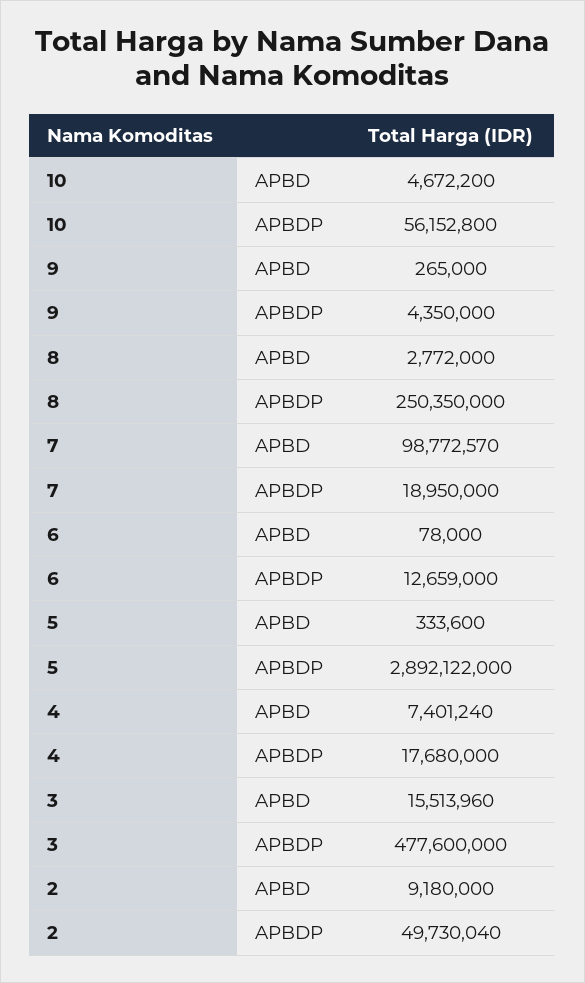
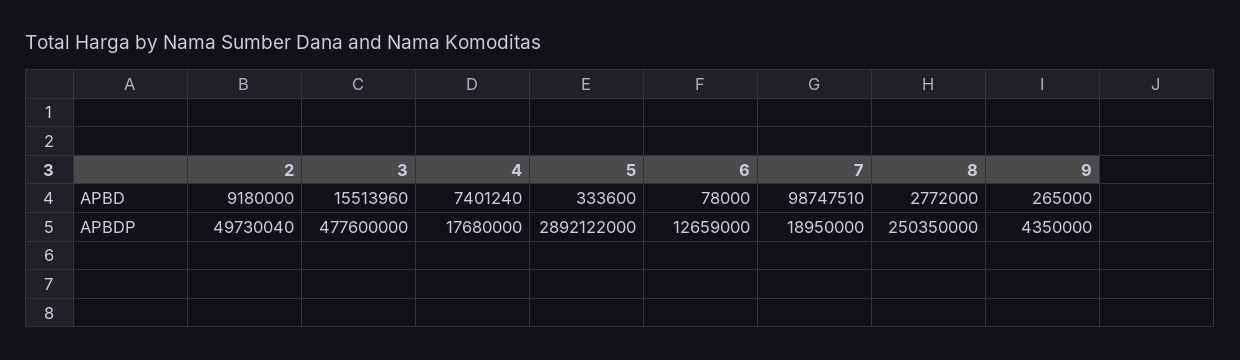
10, APBD: 4672200 -> none
10, APBDP: 56152800 -> none
7, APBD: 98772570 -> 98747510

